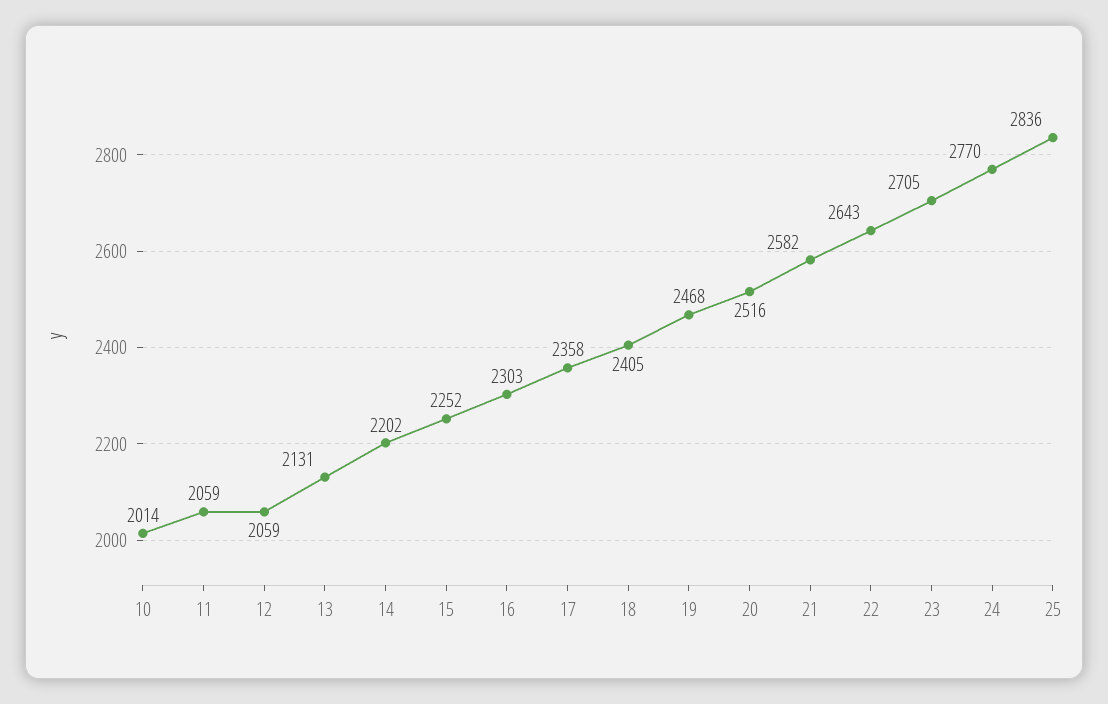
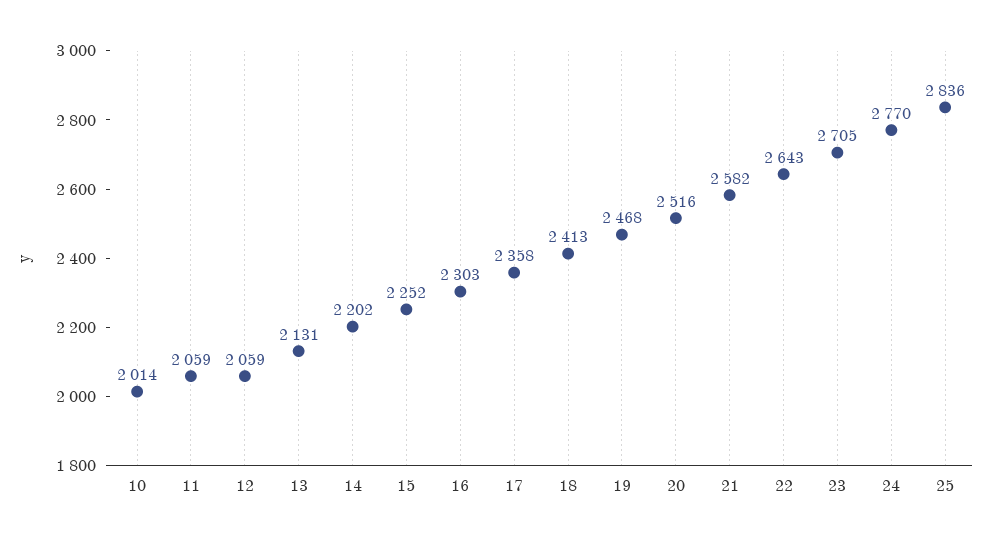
18: 2405 -> 2413

